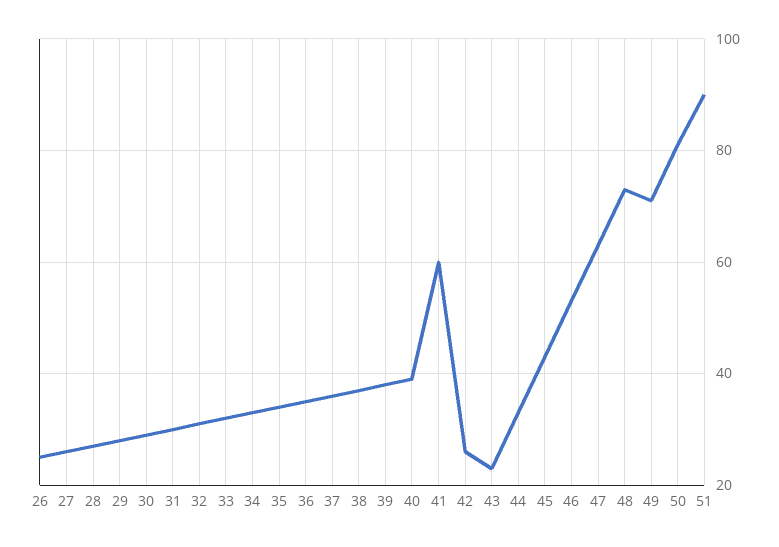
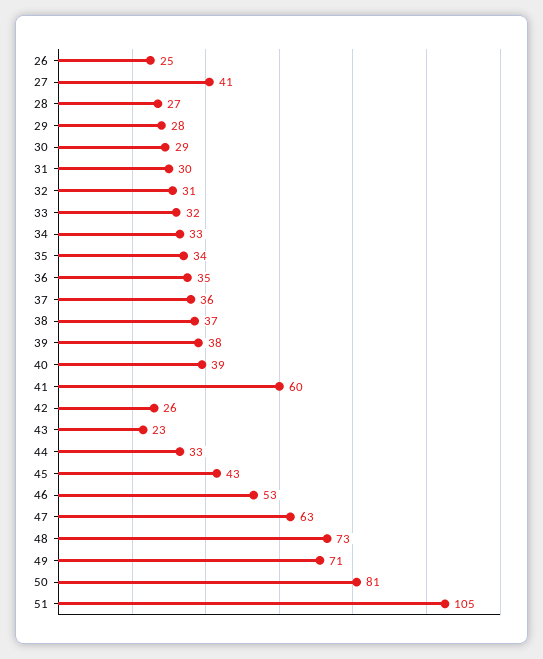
27: 25 -> 41
51: 90 -> 105

